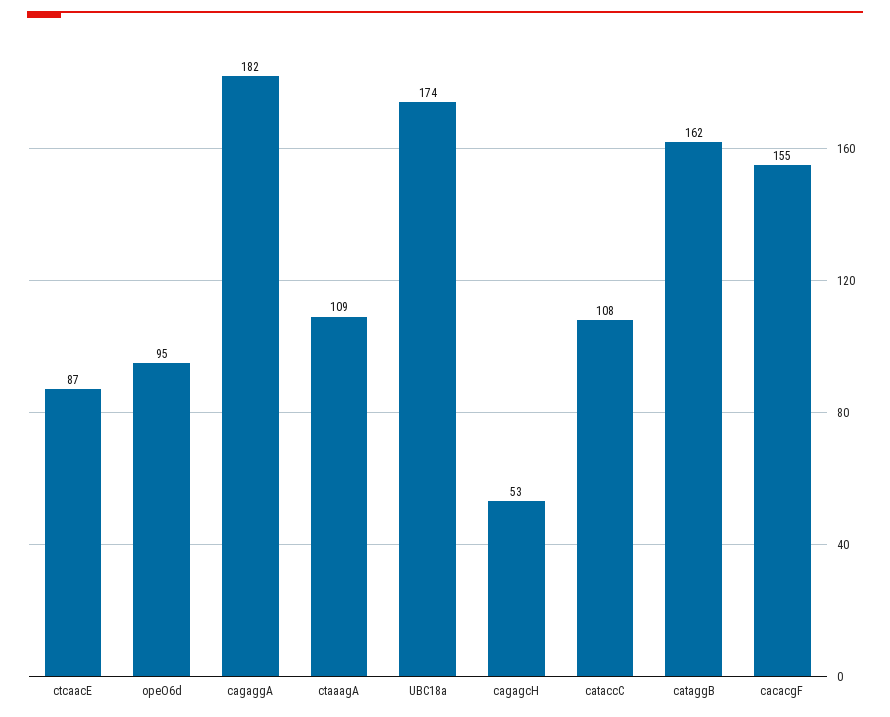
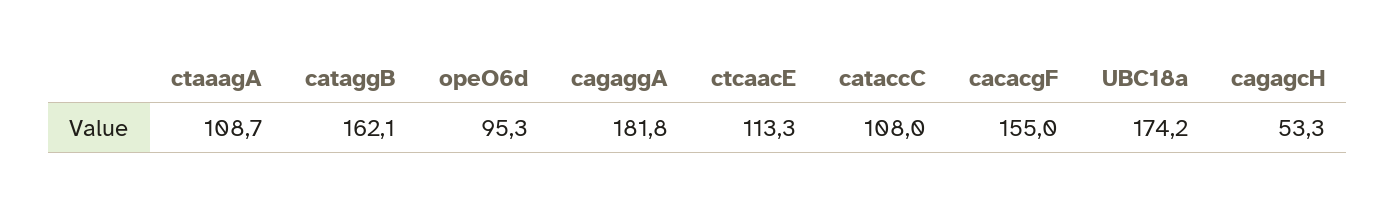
ctcaacE: 87 -> 113.3

